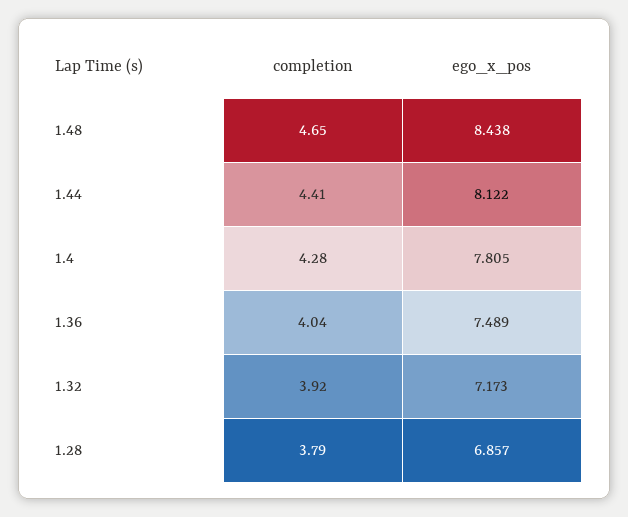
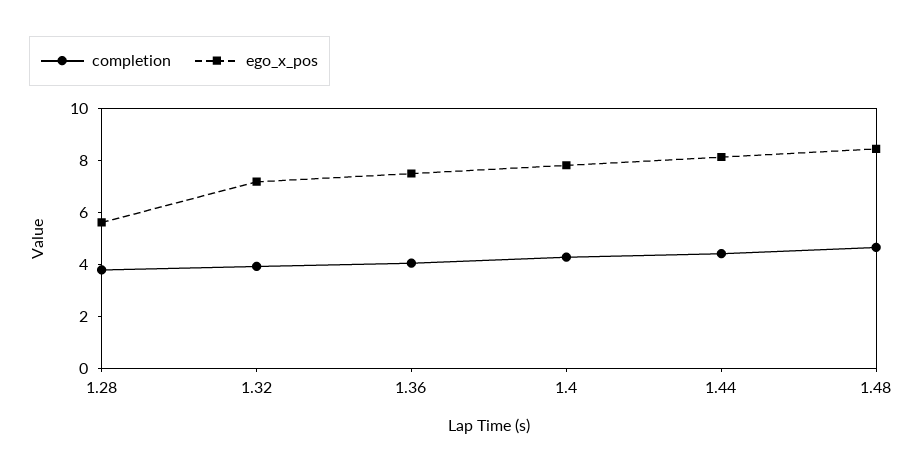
ego_x_pos, 1.28: 6.857 -> 5.5

